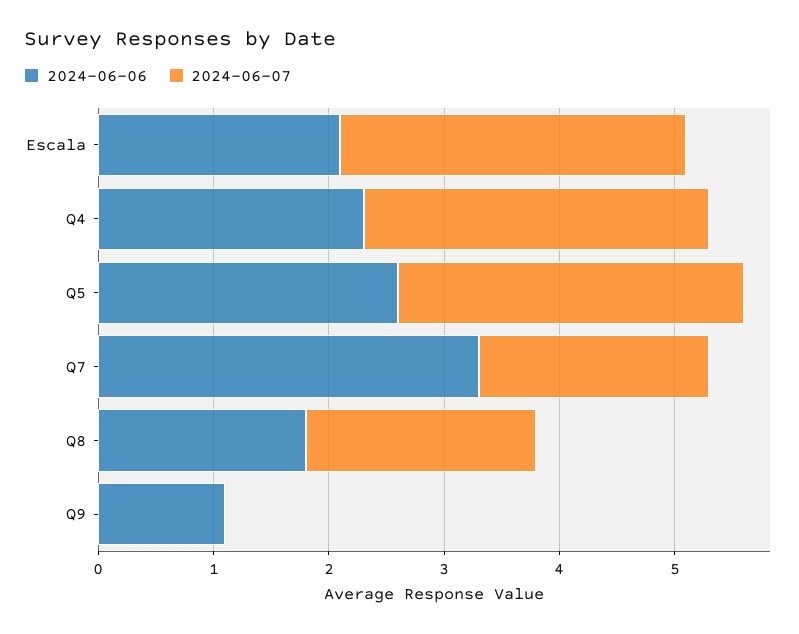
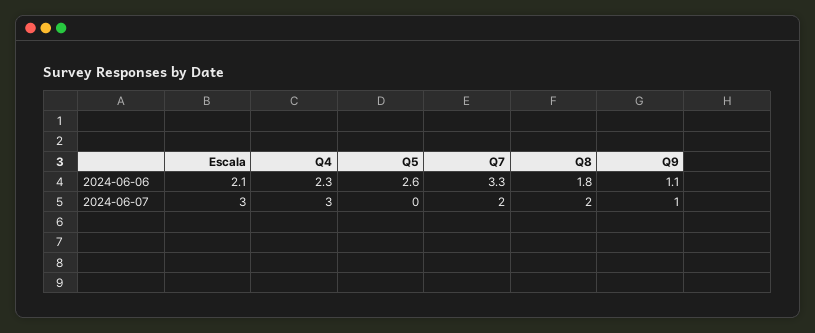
2024-06-07, Q5: 3 -> 0
2024-06-07, Q9: 0 -> 1

